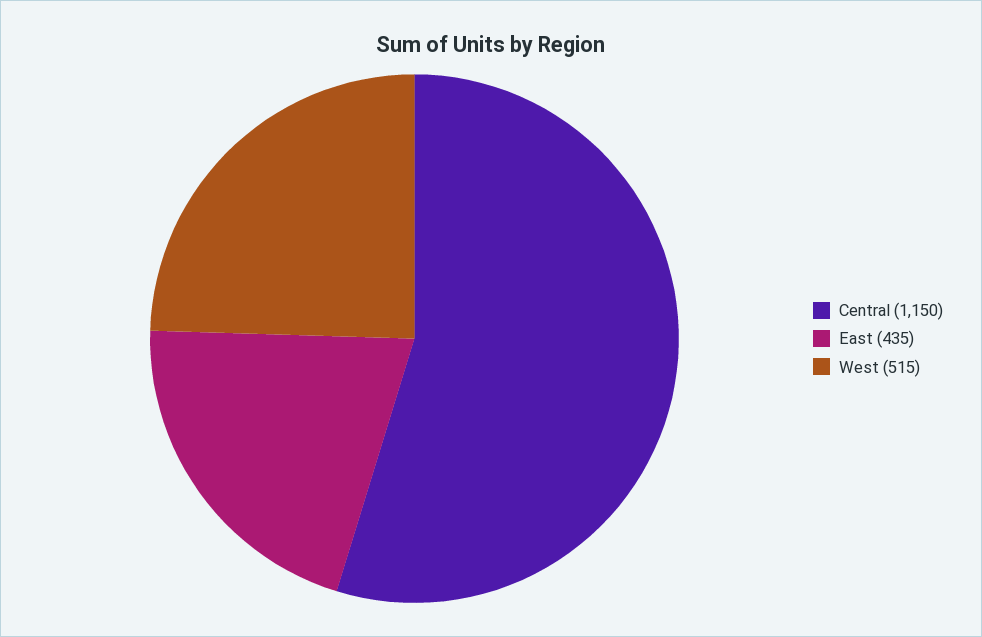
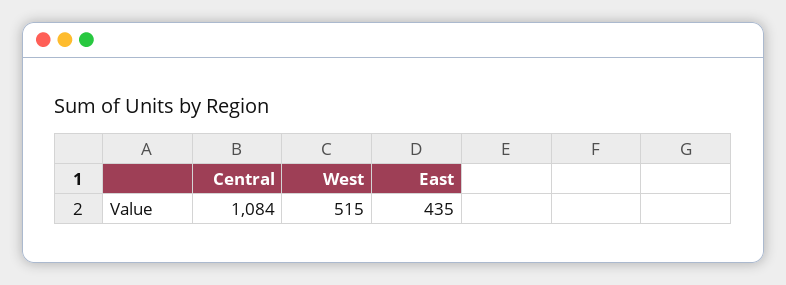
Central: 1150 -> 1084

